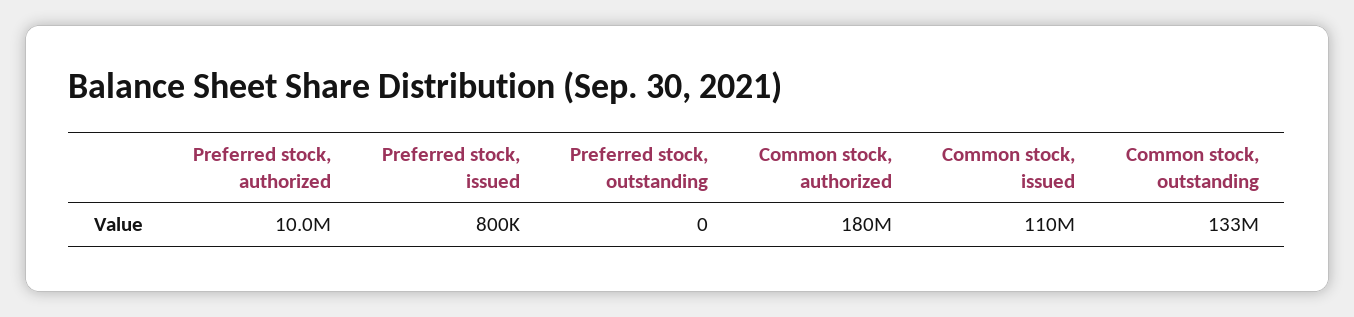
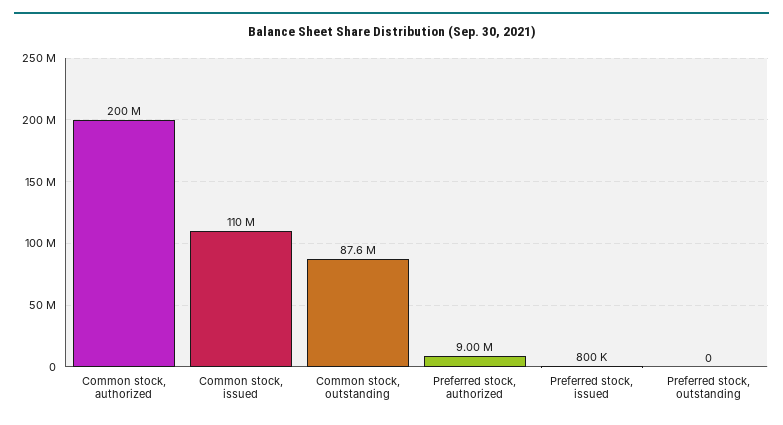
Preferred stock, authorized: 10000000 -> 9000000
Common stock, authorized: 180000000 -> 200000000
Common stock, outstanding: 133000000 -> 87600000

